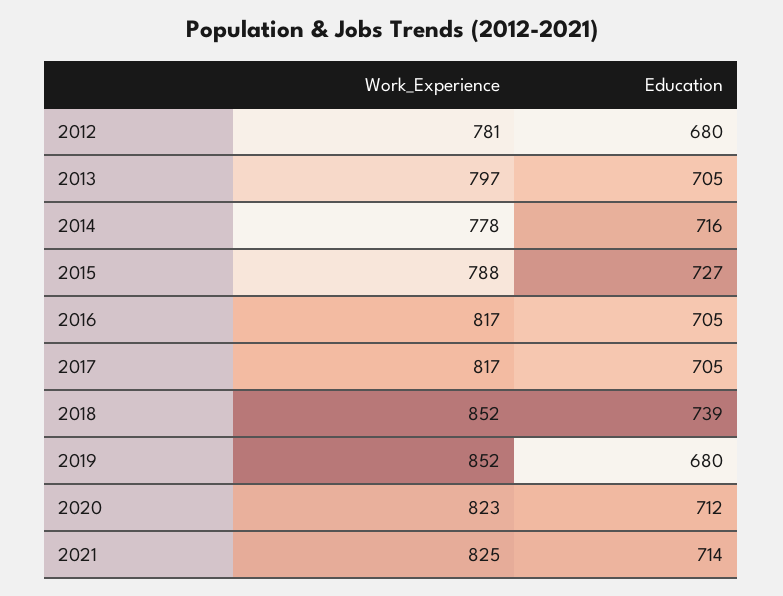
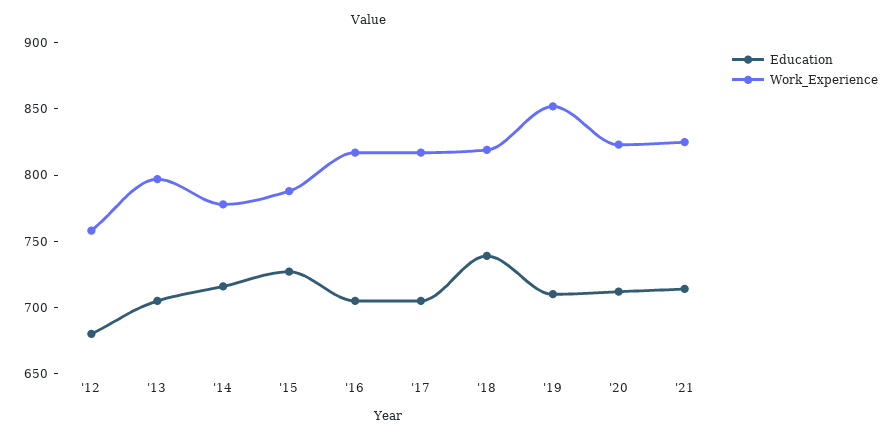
Work_Experience, 2012: 781 -> 760
Work_Experience, 2018: 852 -> 820
Education, 2019: 680 -> 710

